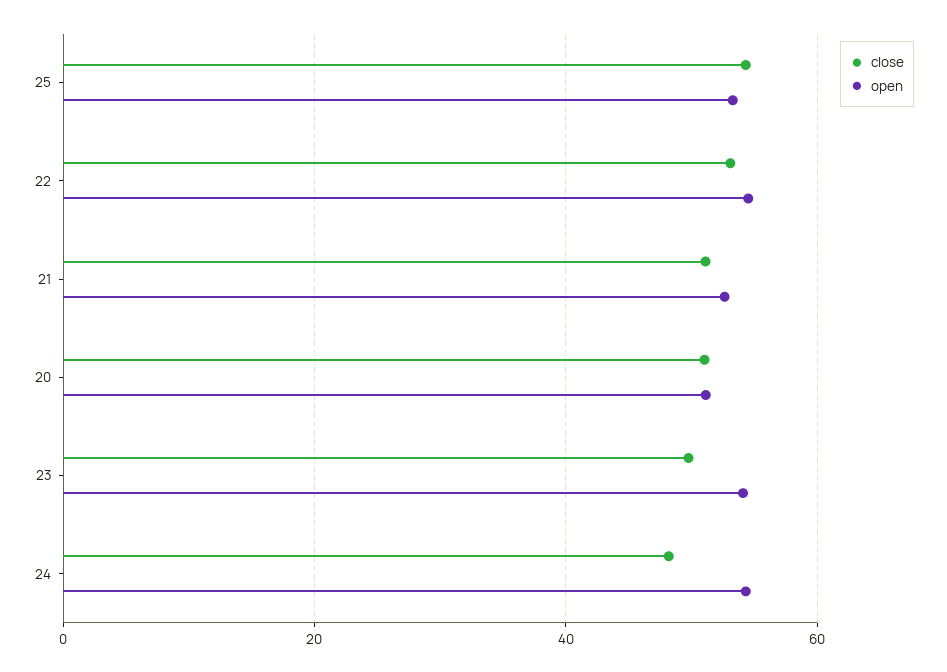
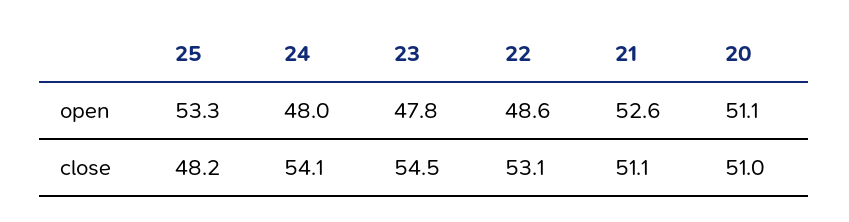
close, 25: 54 -> 48.2
open, 22: 54 -> 48.6
close, 23: 50 -> 54.5
open, 23: 54 -> 47.8
close, 24: 48 -> 54.1
open, 24: 54 -> 48

